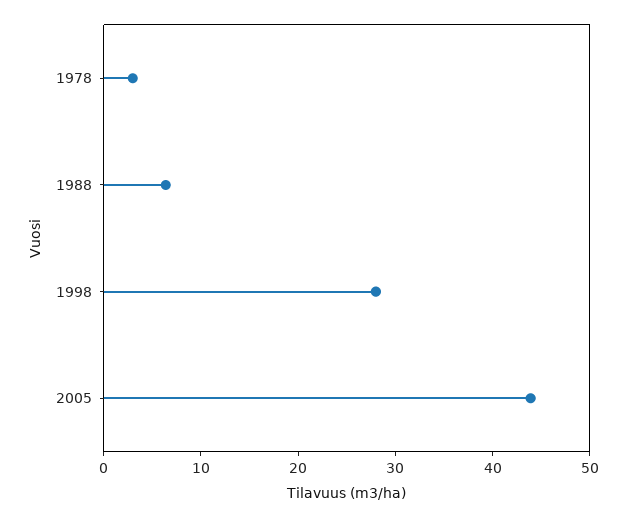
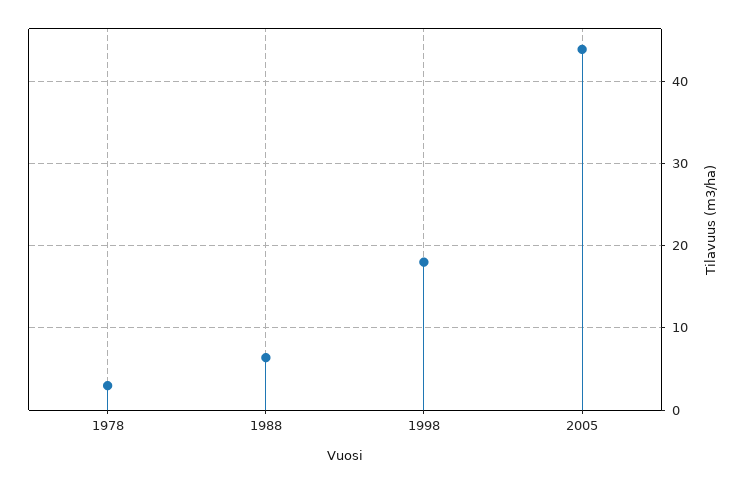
1998: 28 -> 18

